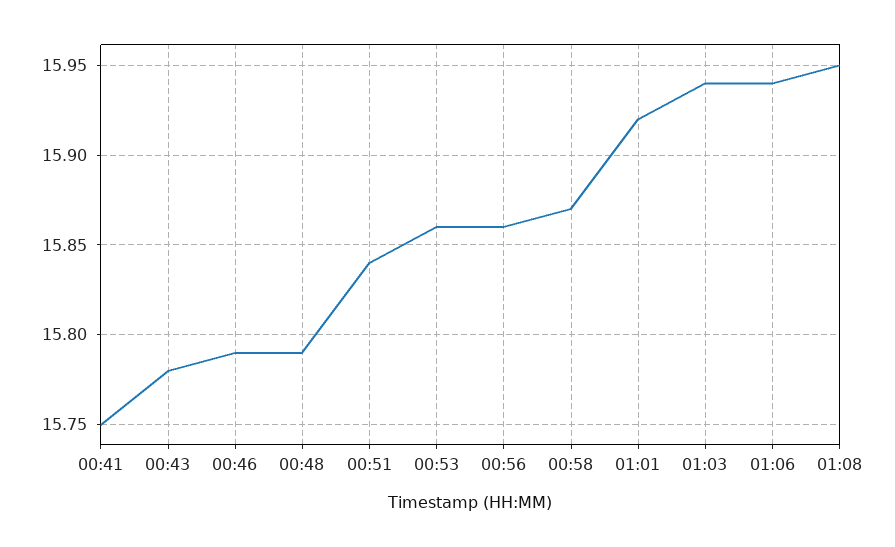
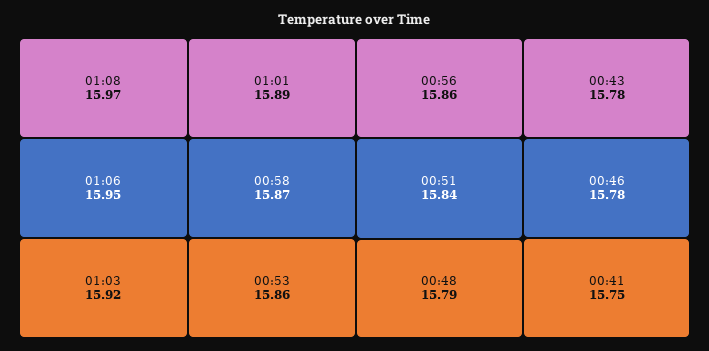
00:46: 15.79 -> 15.78
01:01: 15.92 -> 15.89
01:03: 15.94 -> 15.92
01:06: 15.94 -> 15.95
01:08: 15.95 -> 15.97

